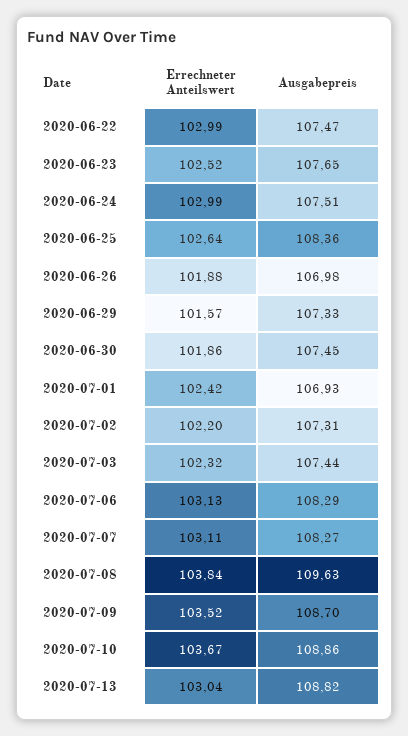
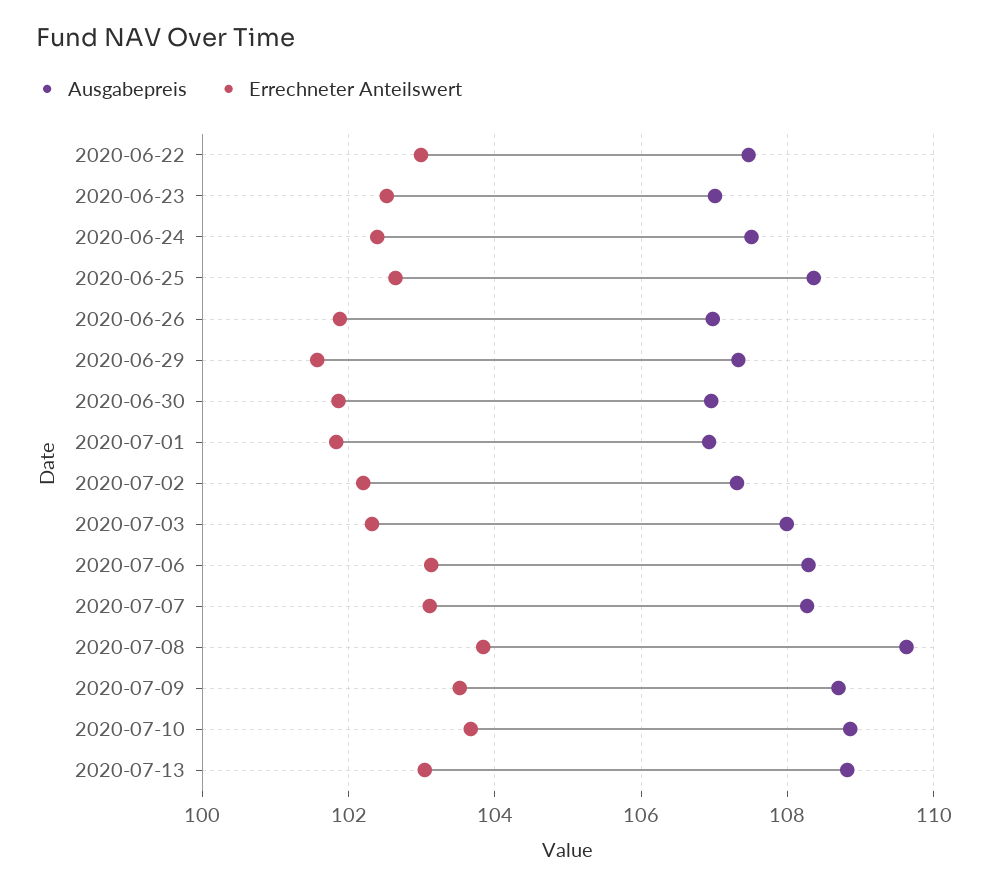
Ausgabepreis, 2020-06-23: 107.65 -> 107
Errechneter Anteilswert, 2020-06-24: 102.99 -> 102.4
Ausgabepreis, 2020-06-30: 107.45 -> 107
Errechneter Anteilswert, 2020-07-01: 102.42 -> 101.8
Ausgabepreis, 2020-07-03: 107.44 -> 108

